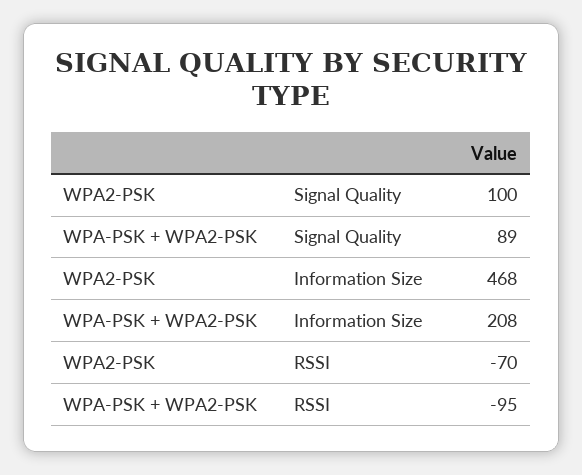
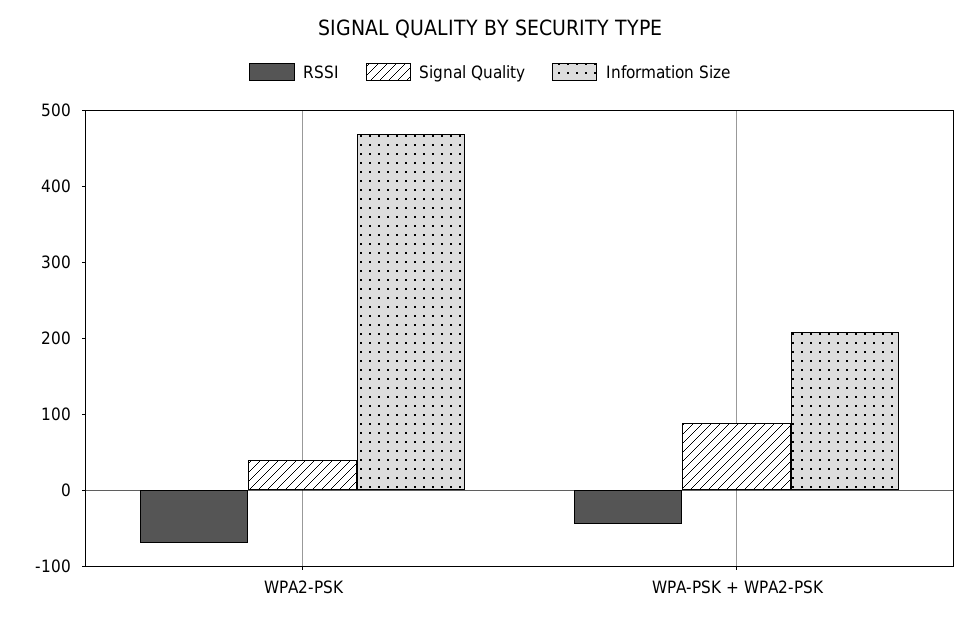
Signal Quality, WPA2-PSK: 100 -> 40
RSSI, WPA-PSK + WPA2-PSK: -95 -> -40

